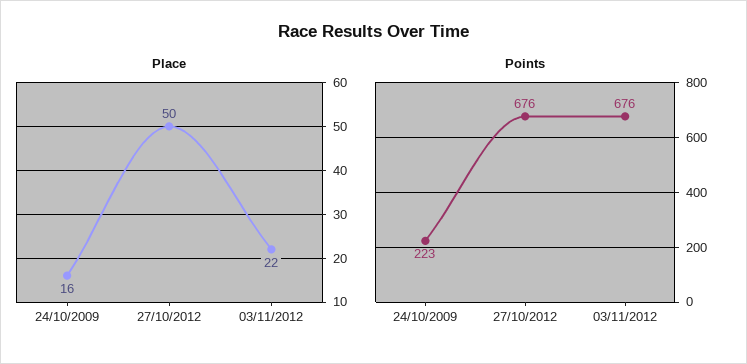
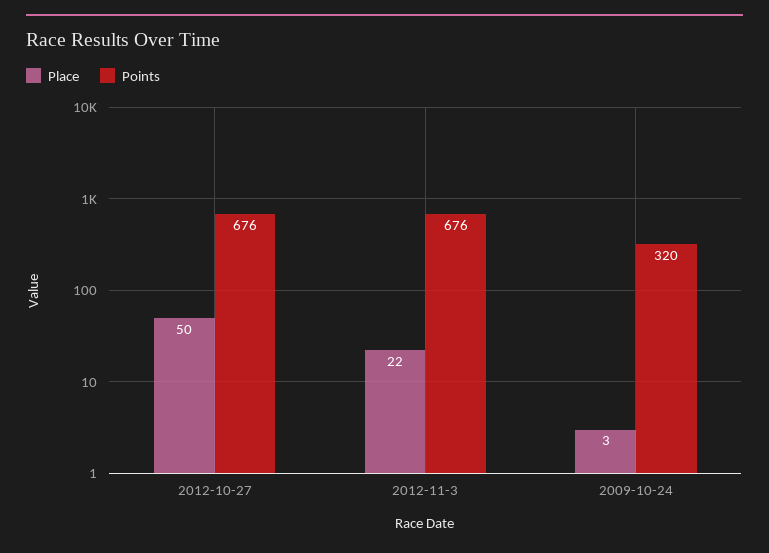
Place, 24/10/2009: 16 -> 3
Points, 24/10/2009: 223 -> 320

